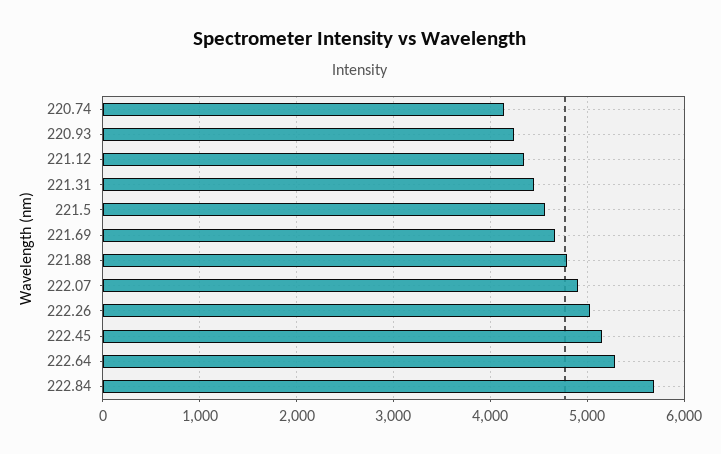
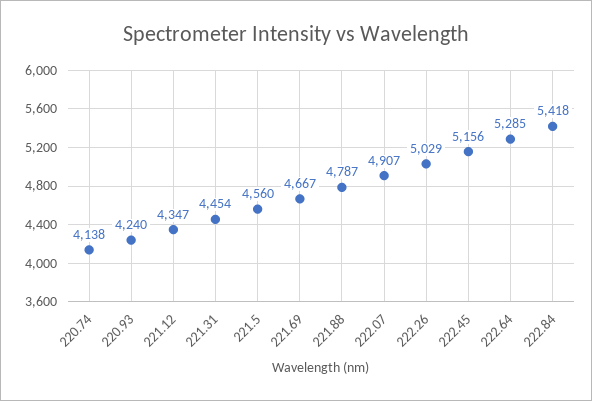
222.84: 5700 -> 5418

